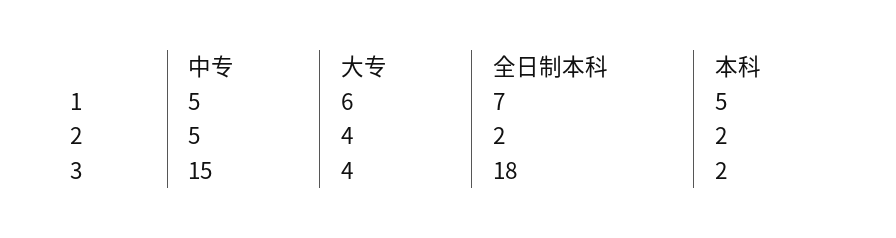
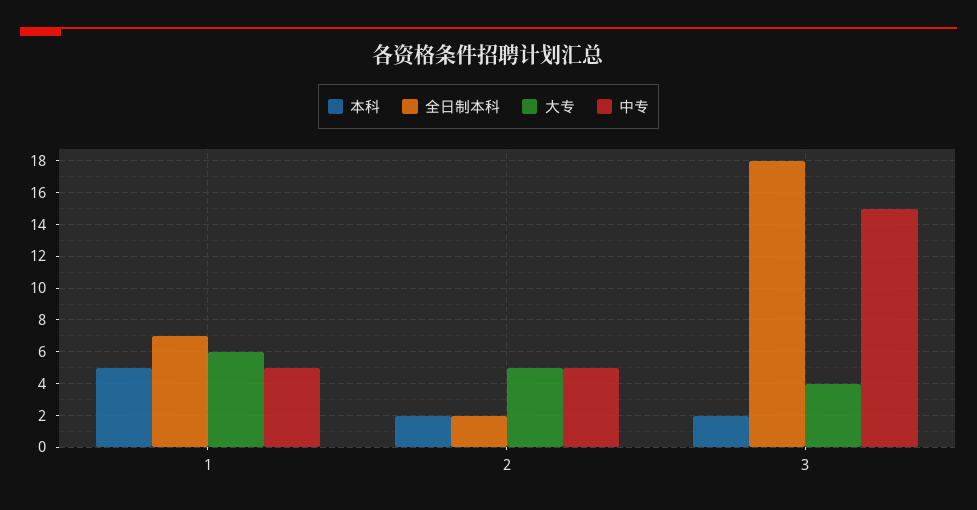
大专, 2: 4 -> 5

